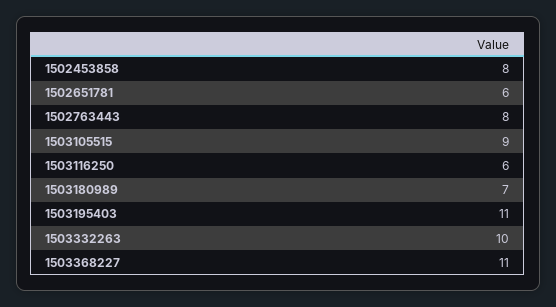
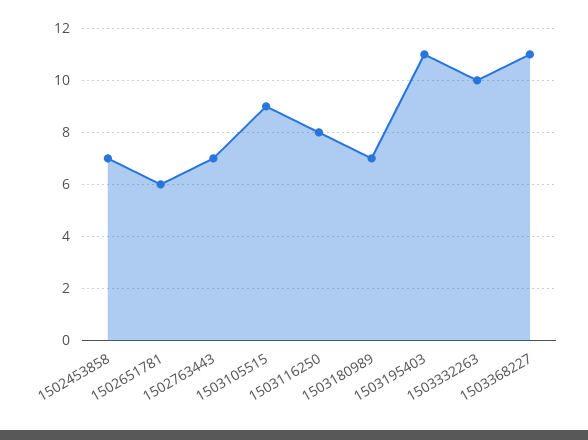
1502453858: 8 -> 7
1502763443: 8 -> 7
1503116250: 6 -> 8

